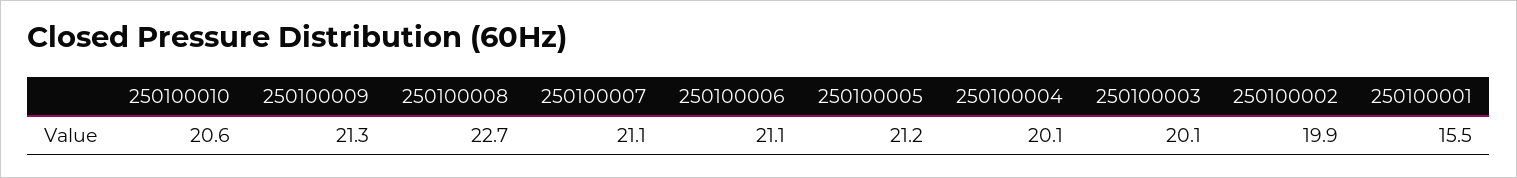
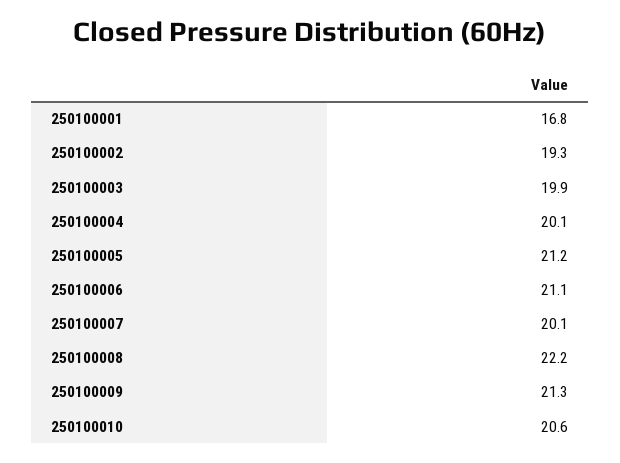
250100008: 22.7 -> 22.2
250100007: 21.1 -> 20.1
250100003: 20.1 -> 19.9
250100002: 19.9 -> 19.3
250100001: 15.5 -> 16.8

